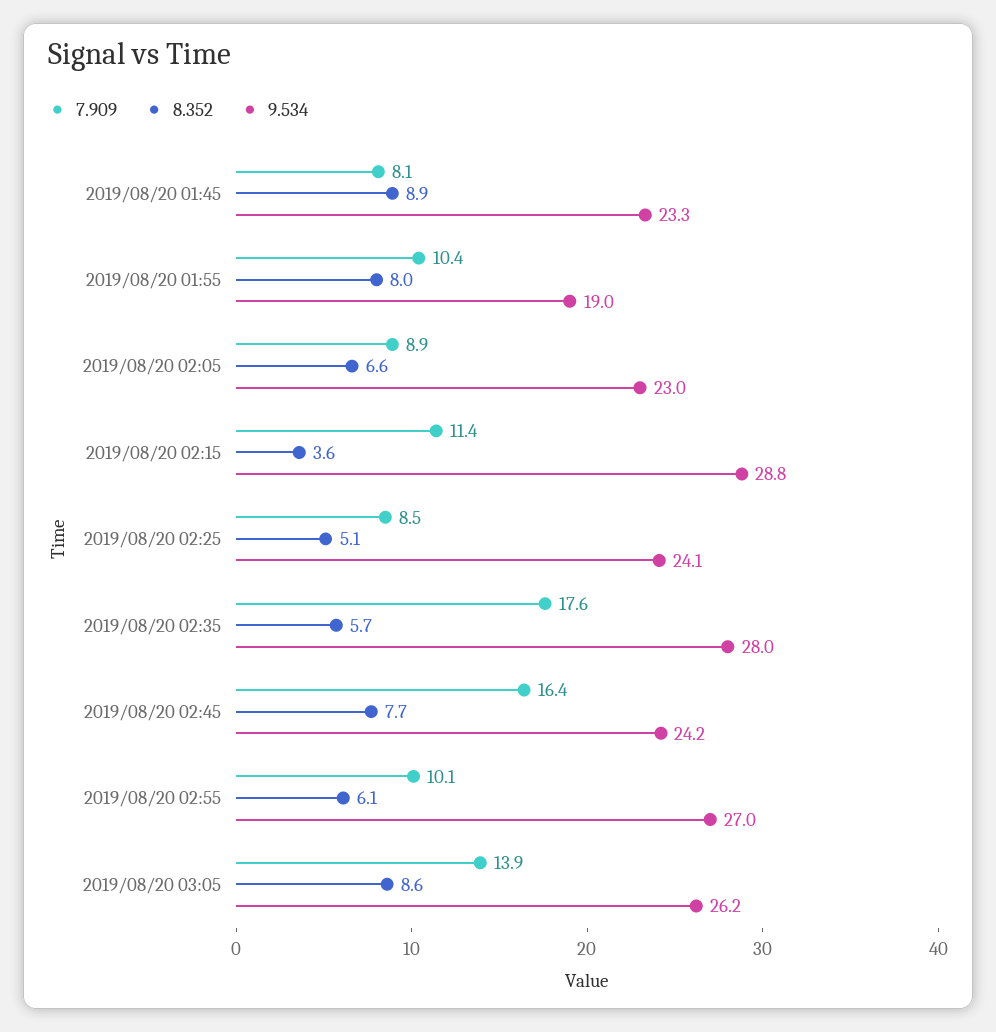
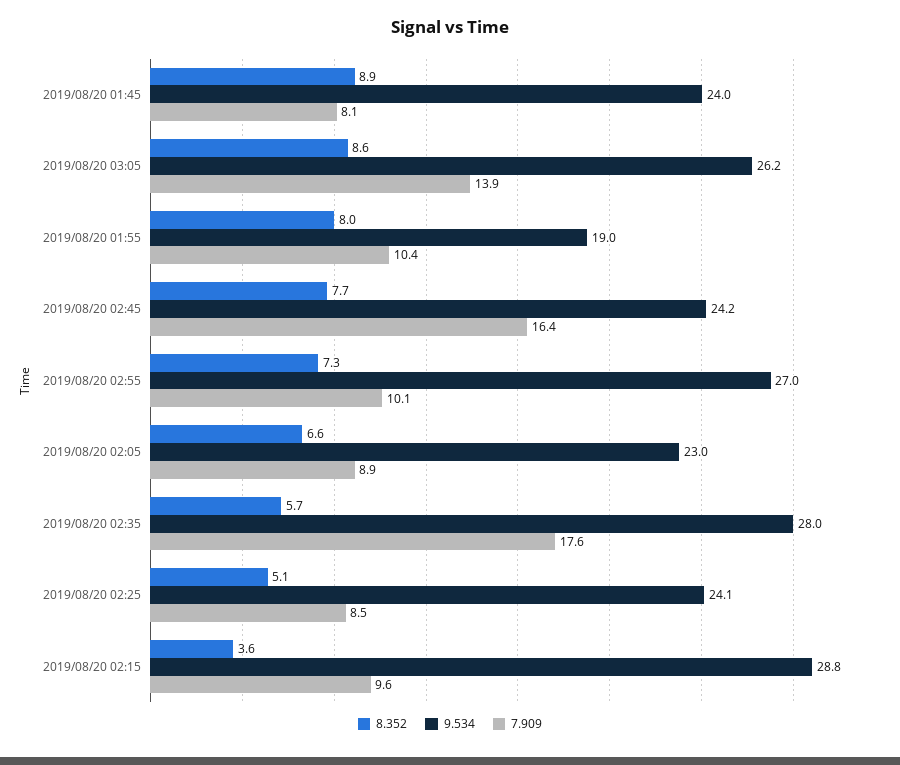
9.534, 2019/08/20 01:45: 23.3 -> 24
7.909, 2019/08/20 02:15: 11.4 -> 9.6
8.352, 2019/08/20 02:55: 6.1 -> 7.3

